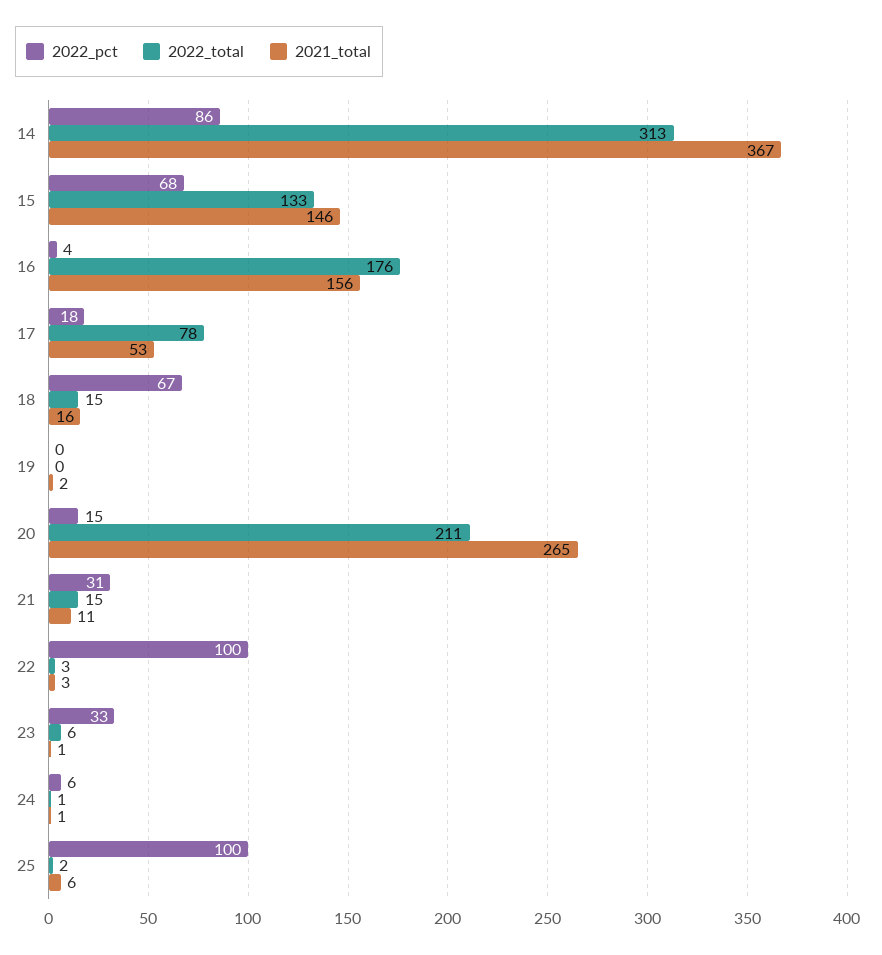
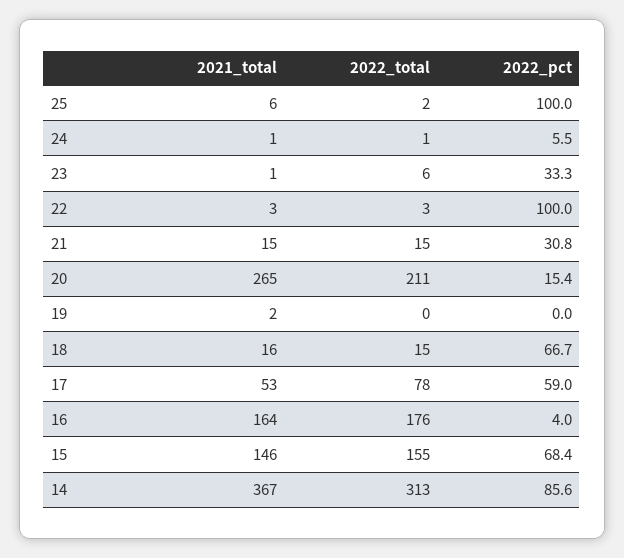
2022_total, 15: 133 -> 155
2021_total, 16: 156 -> 164
2022_pct, 17: 18 -> 59
2021_total, 21: 11 -> 15

